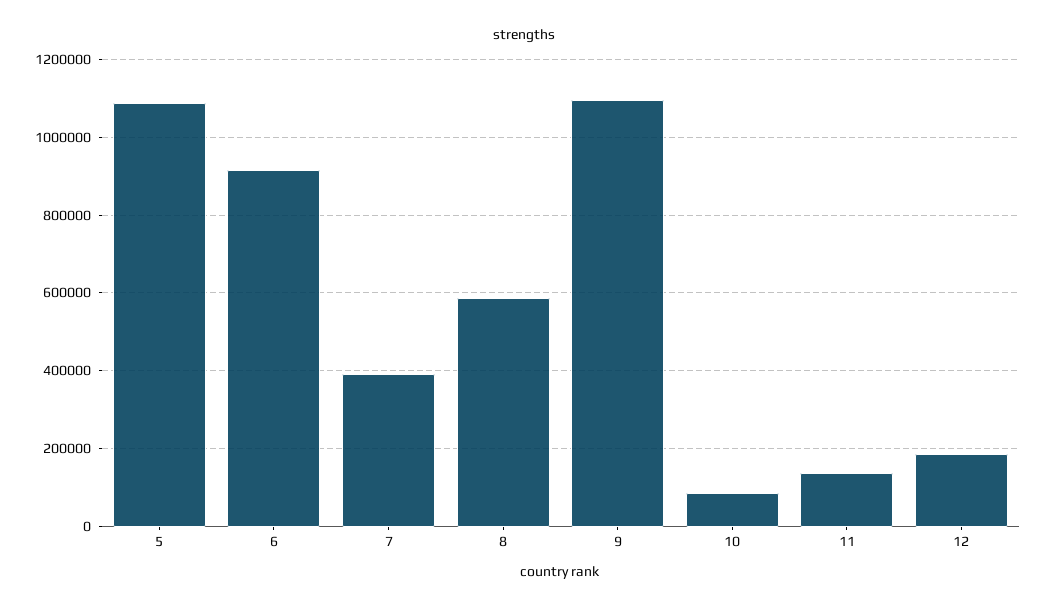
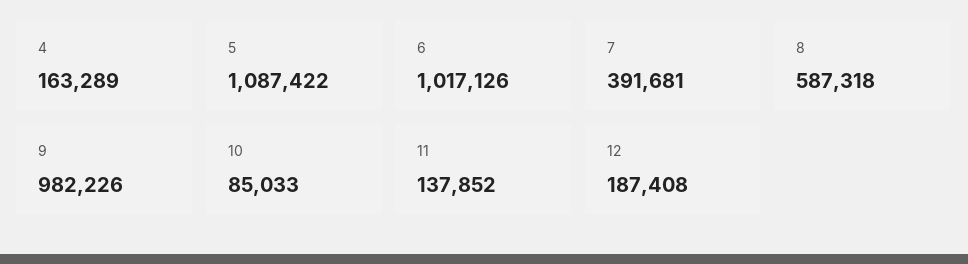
6: 920000 -> 1017126
9: 1100000 -> 982226
4: none -> 163289

